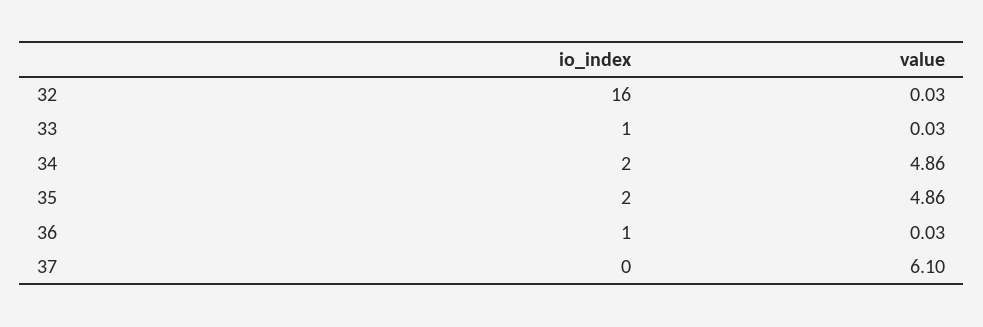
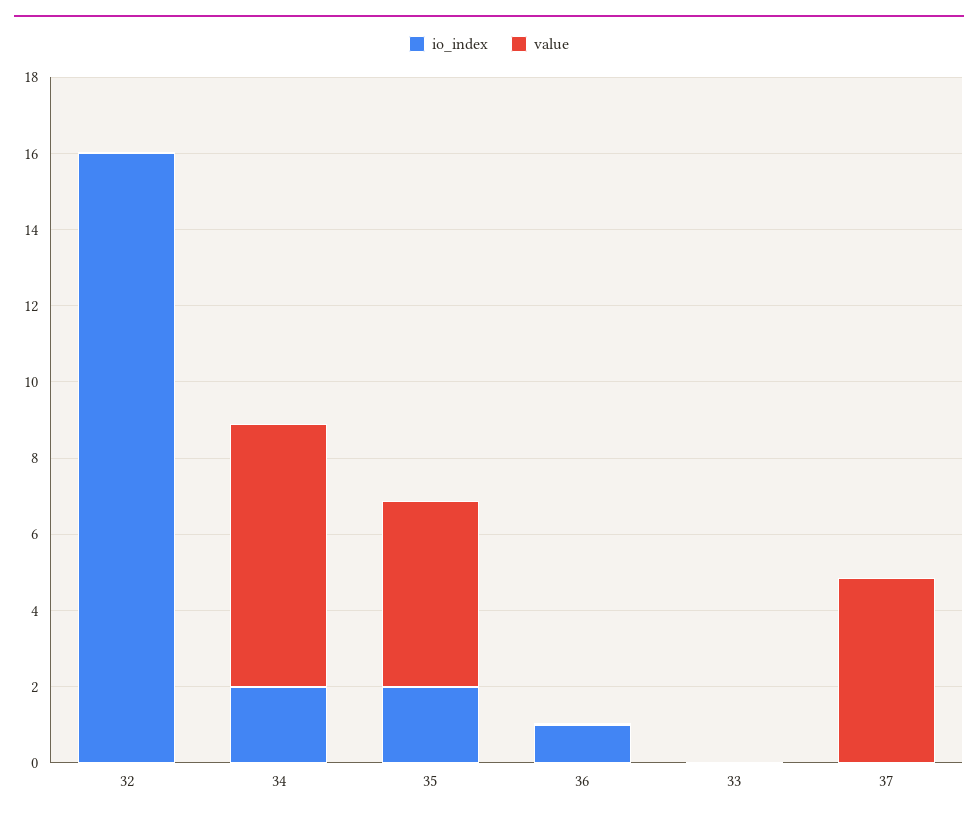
io_index, 33: 1 -> 0
value, 34: 4.86 -> 7
value, 37: 6.1 -> 5

